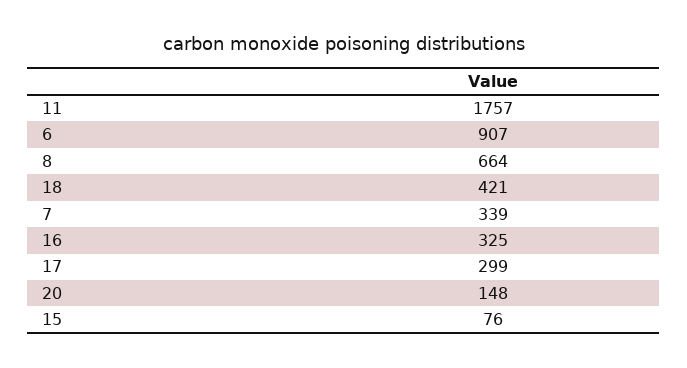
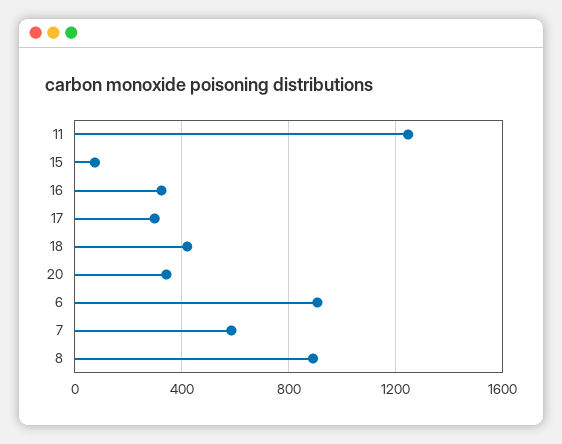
11: 1757 -> 1250
8: 664 -> 900
7: 339 -> 600
20: 148 -> 350

